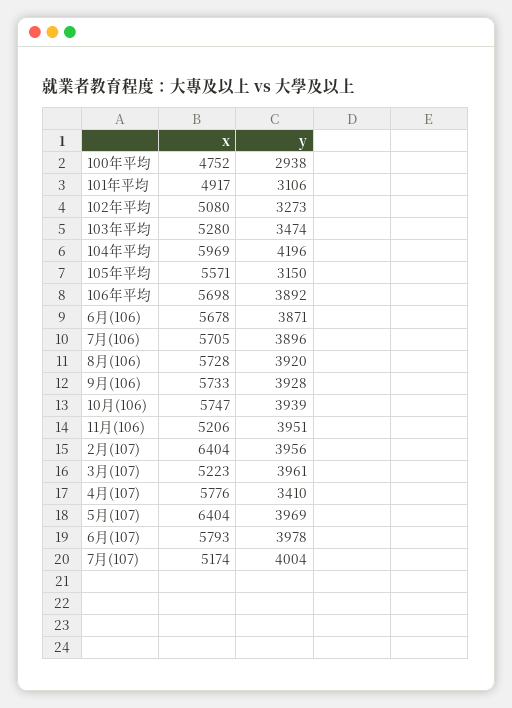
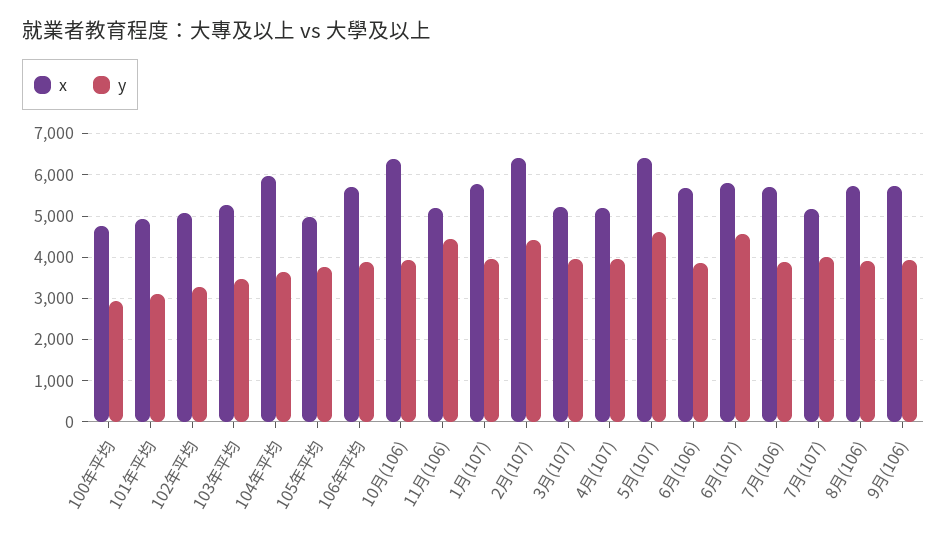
y, 104年平均: 4196 -> 3600
x, 105年平均: 5571 -> 5000
y, 105年平均: 3150 -> 3800
x, 10月(106): 5747 -> 6400
y, 11月(106): 3951 -> 4400
y, 2月(107): 3956 -> 4400
x, 4月(107): 5776 -> 5200
y, 4月(107): 3410 -> 4000
y, 5月(107): 3969 -> 4600
y, 6月(107): 3978 -> 4600
x, 1月(107): none -> 5800
y, 1月(107): none -> 4000

